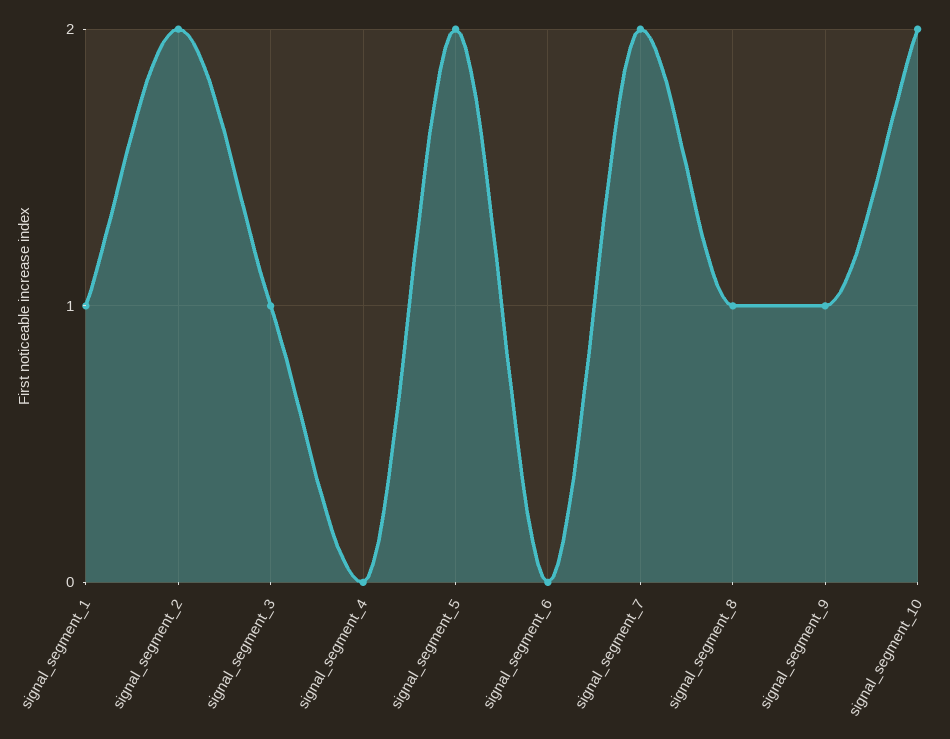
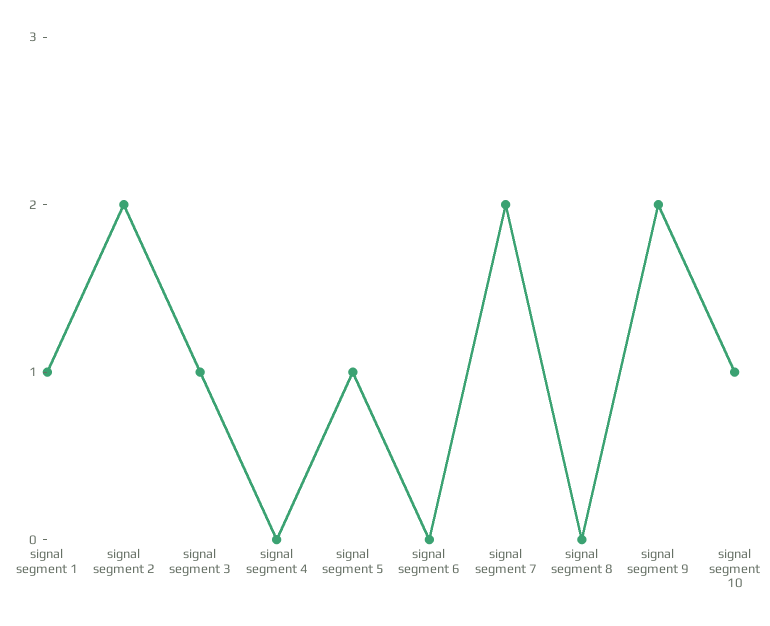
signal_segment_5: 2 -> 1
signal_segment_8: 1 -> 0
signal_segment_9: 1 -> 2
signal_segment_10: 2 -> 1

